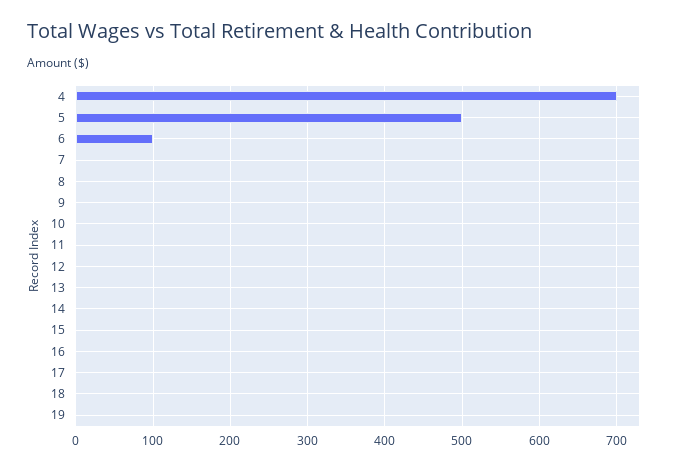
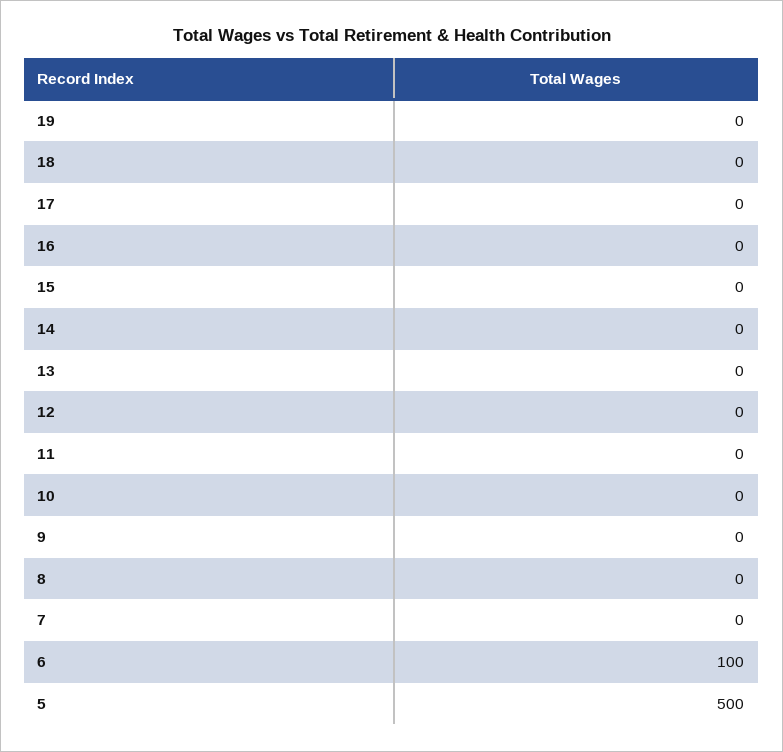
4: 700 -> none

